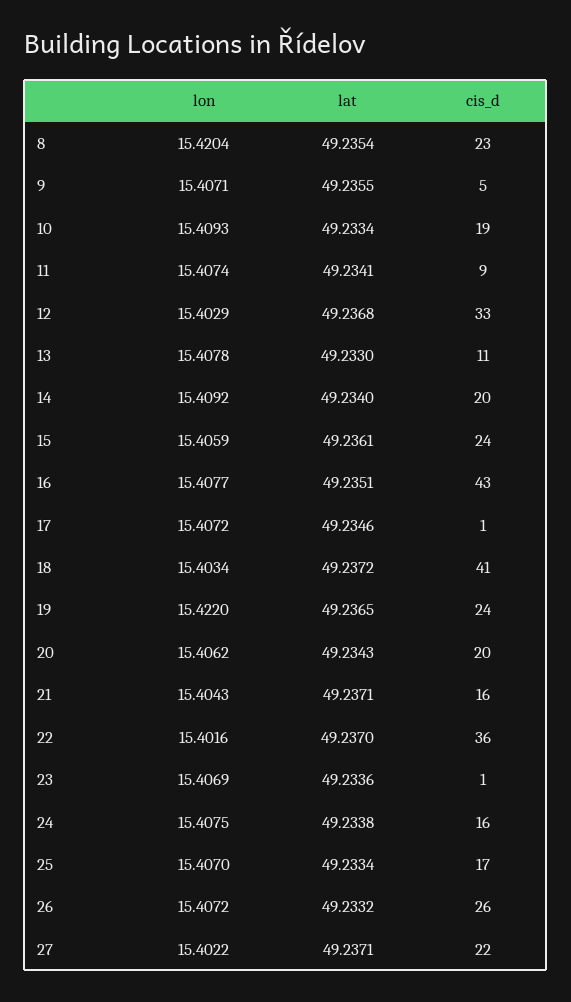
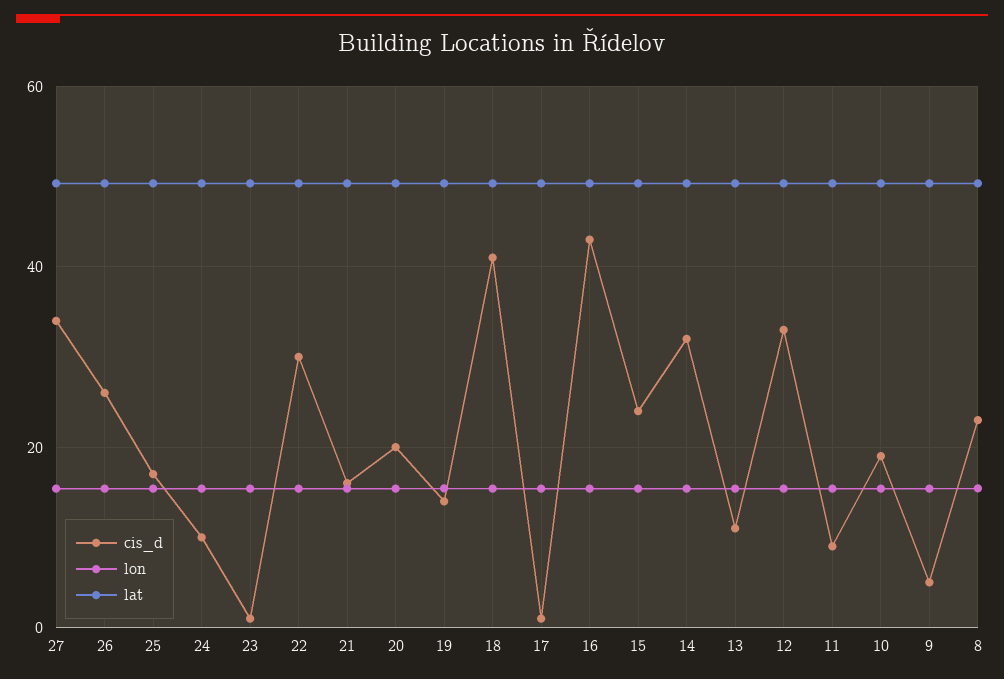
cis_d, 14: 20 -> 32
cis_d, 19: 24 -> 14
cis_d, 22: 36 -> 30
cis_d, 24: 16 -> 10
cis_d, 27: 22 -> 34

